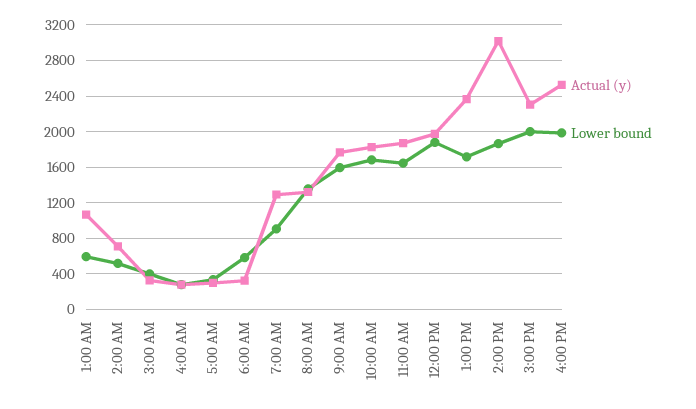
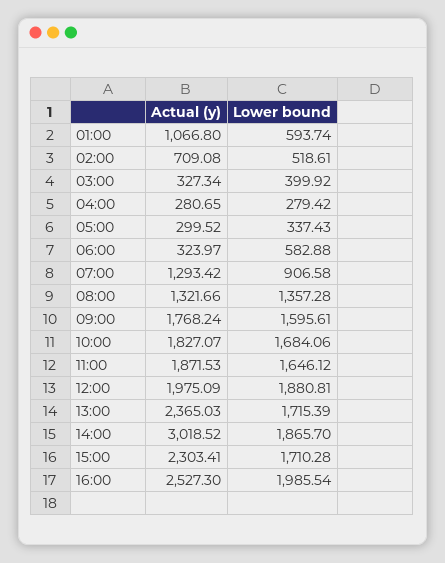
Lower bound, 3:00 PM: 2000 -> 1710.28

